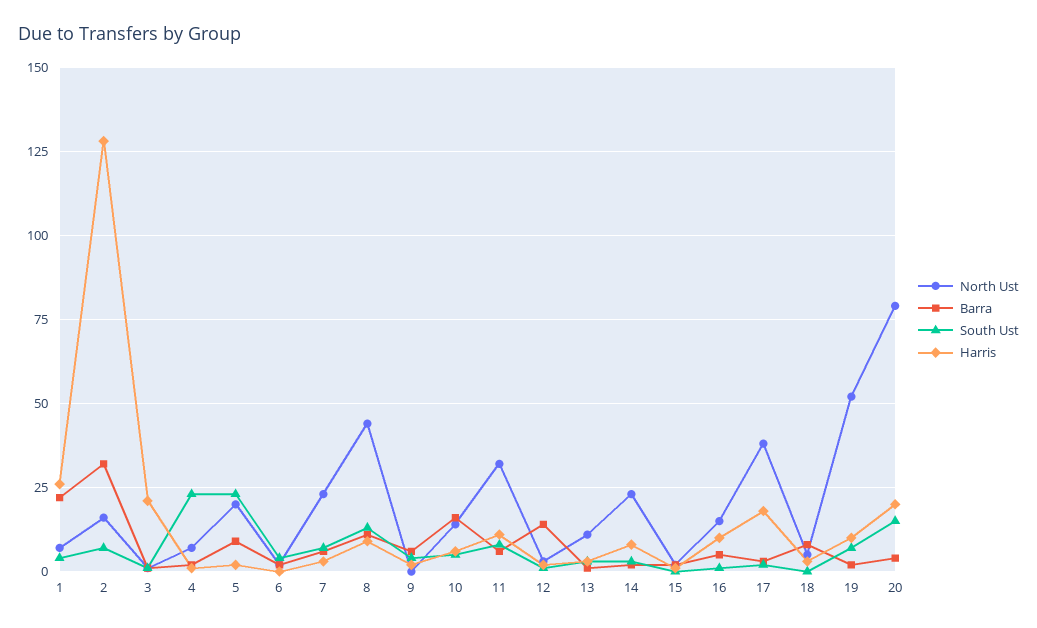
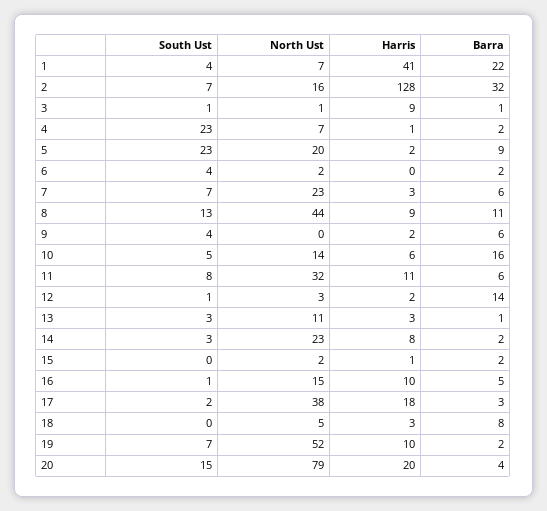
Harris, 1: 25 -> 41
Harris, 3: 20 -> 9

